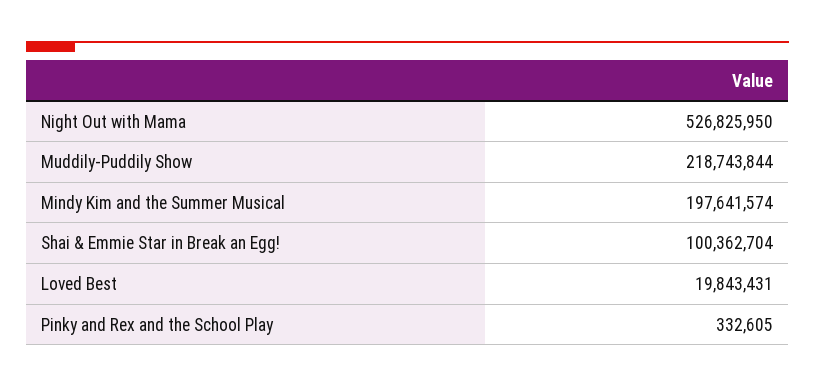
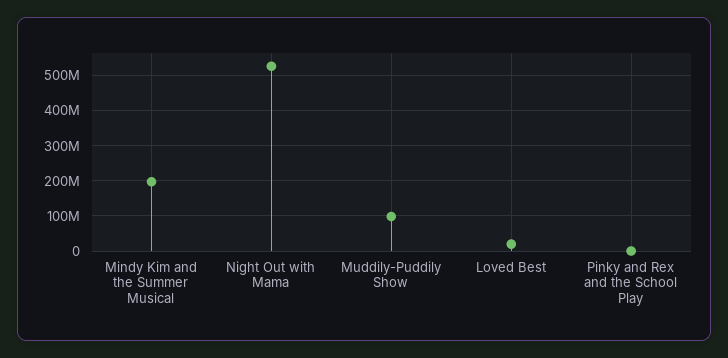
Muddily-Puddily Show: 218743844 -> 100000000
Shai & Emmie Star in Break an Egg!: 100362704 -> none

